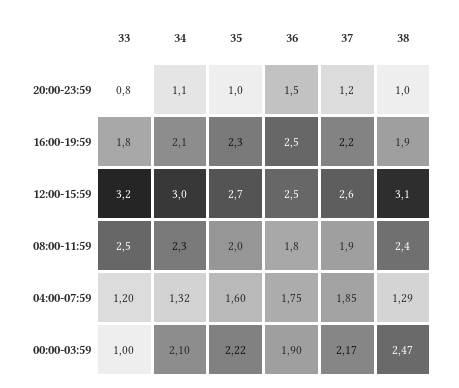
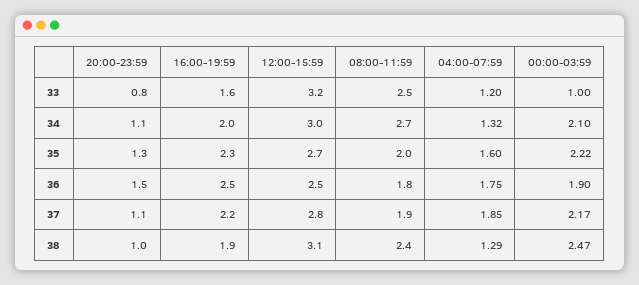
35, 20:00-23:59: 1 -> 1.3
37, 20:00-23:59: 1.2 -> 1.1
33, 16:00-19:59: 1.8 -> 1.6
34, 16:00-19:59: 2.1 -> 2
37, 12:00-15:59: 2.6 -> 2.8
34, 08:00-11:59: 2.3 -> 2.7

